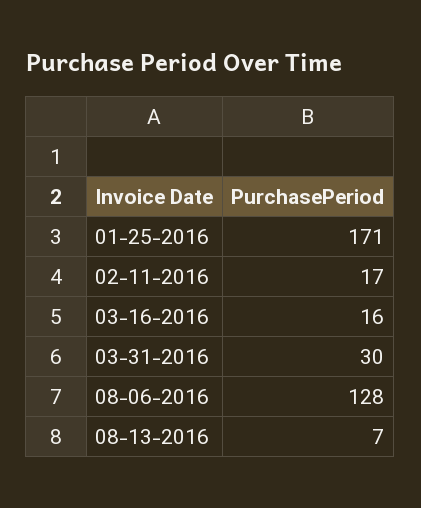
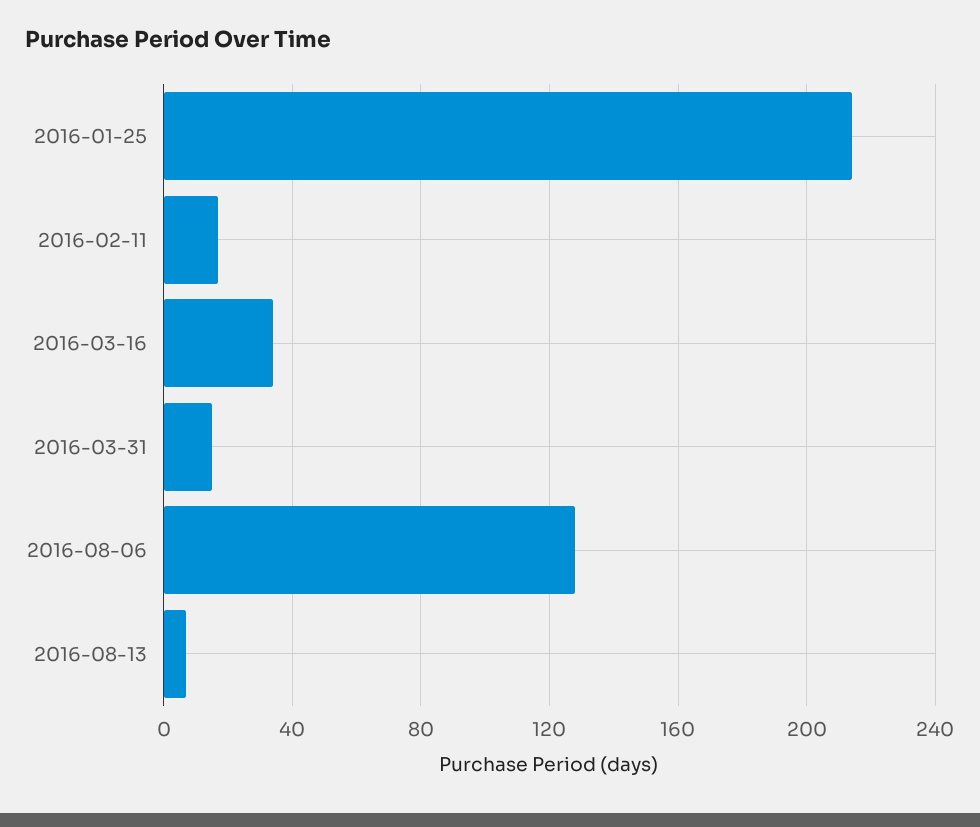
01-25-2016: 171 -> 215
03-16-2016: 16 -> 35
03-31-2016: 30 -> 15

